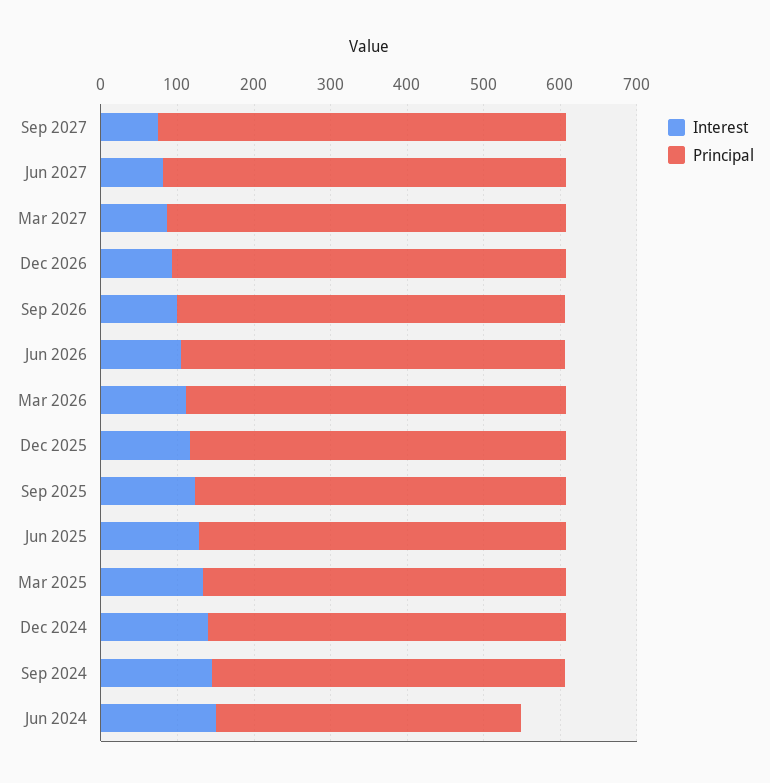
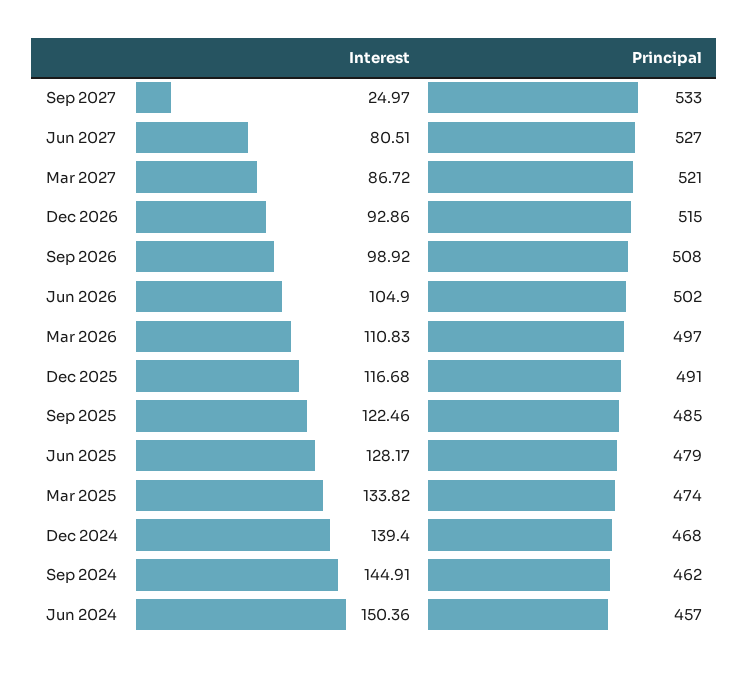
Interest, Sep 2027: 80 -> 24.97
Principal, Jun 2024: 400 -> 457

